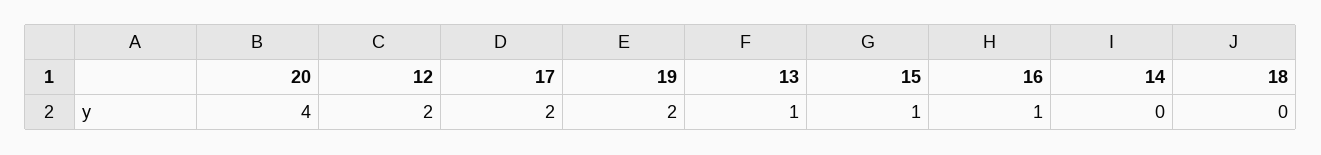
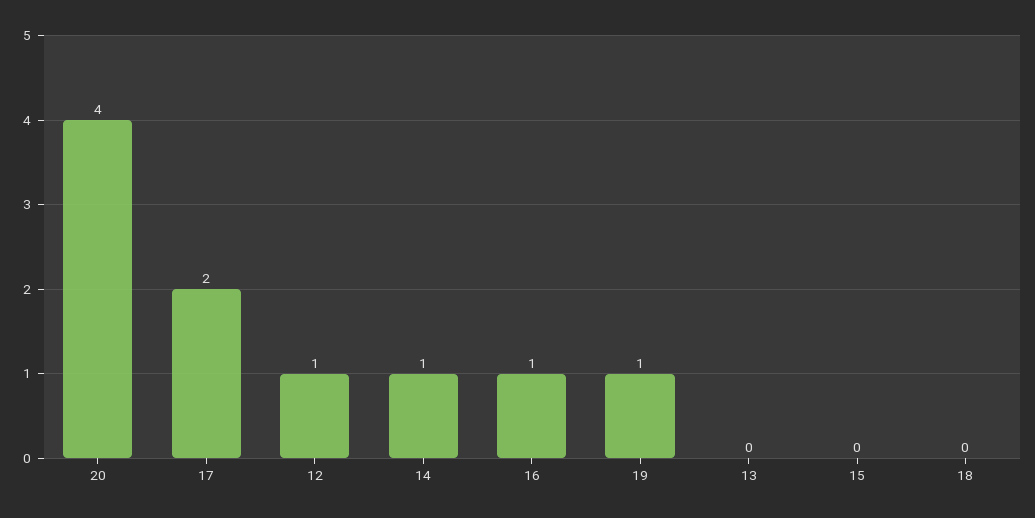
12: 2 -> 1
19: 2 -> 1
13: 1 -> 0
15: 1 -> 0
14: 0 -> 1

